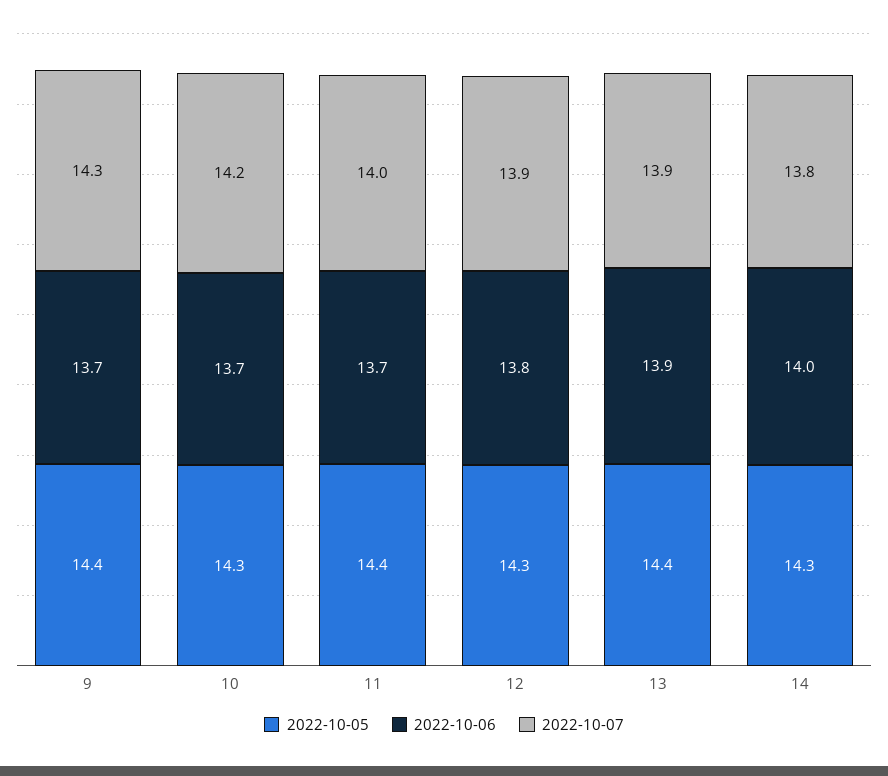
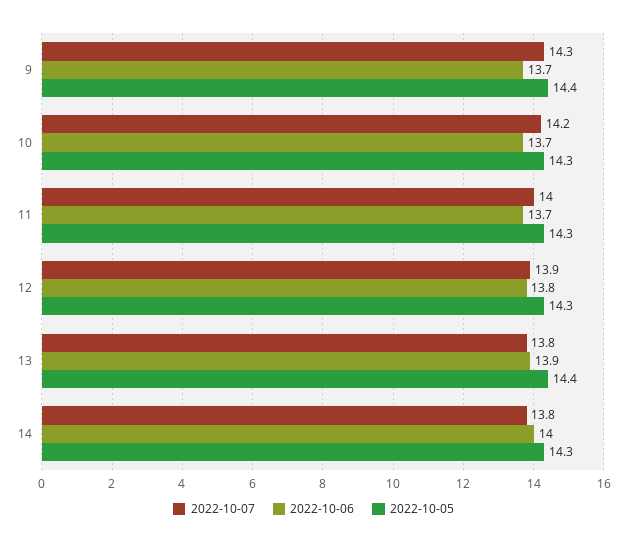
2022-10-05, 11: 14.4 -> 14.3
2022-10-07, 13: 13.9 -> 13.8

